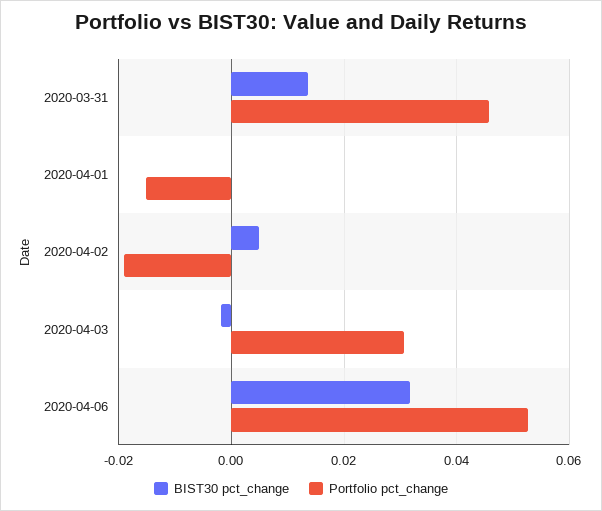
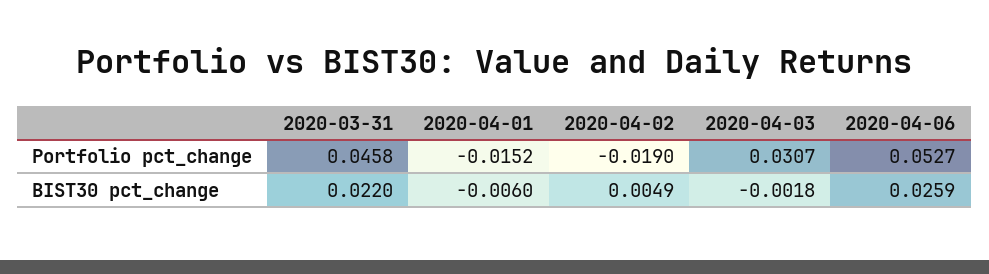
BIST30 pct_change, 2020-03-31: 0.014 -> 0.022
BIST30 pct_change, 2020-04-01: 0 -> -0.006
BIST30 pct_change, 2020-04-06: 0.032 -> 0.0259

